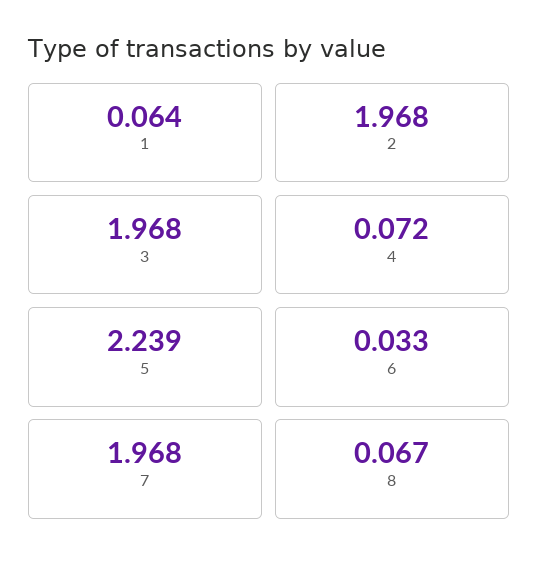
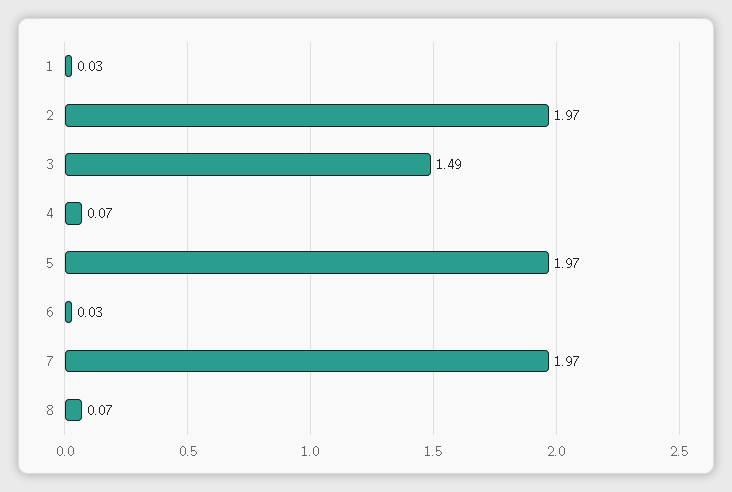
1: 0.064 -> 0.03
3: 1.968 -> 1.49
5: 2.239 -> 1.97

